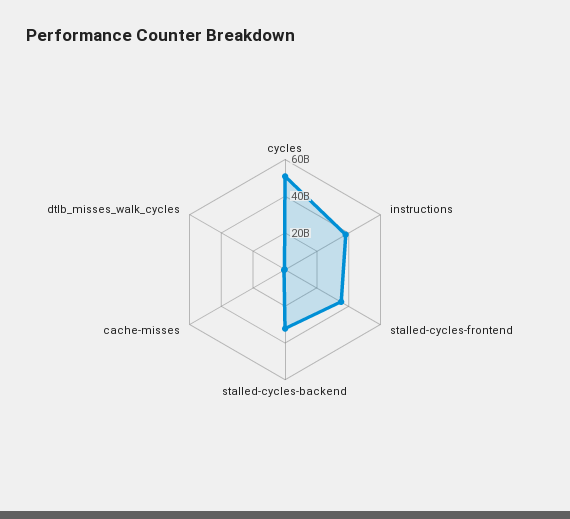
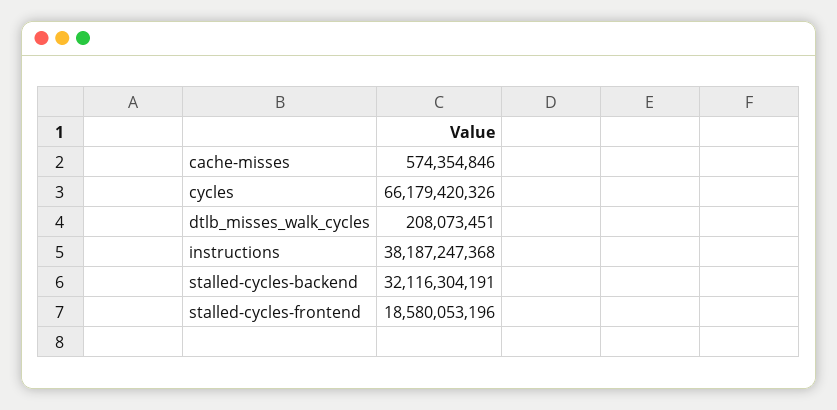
cycles: 50000000000 -> 66179420326
stalled-cycles-frontend: 35000000000 -> 18580053196

